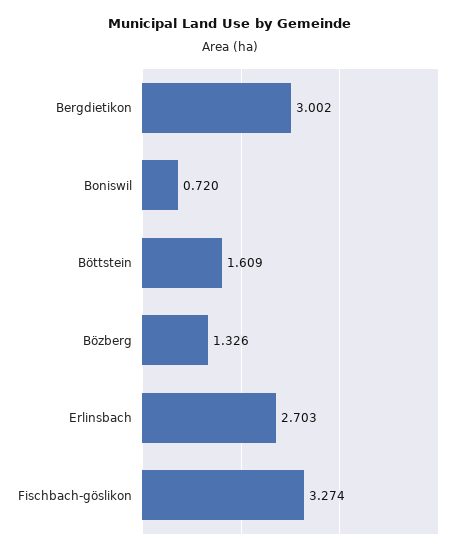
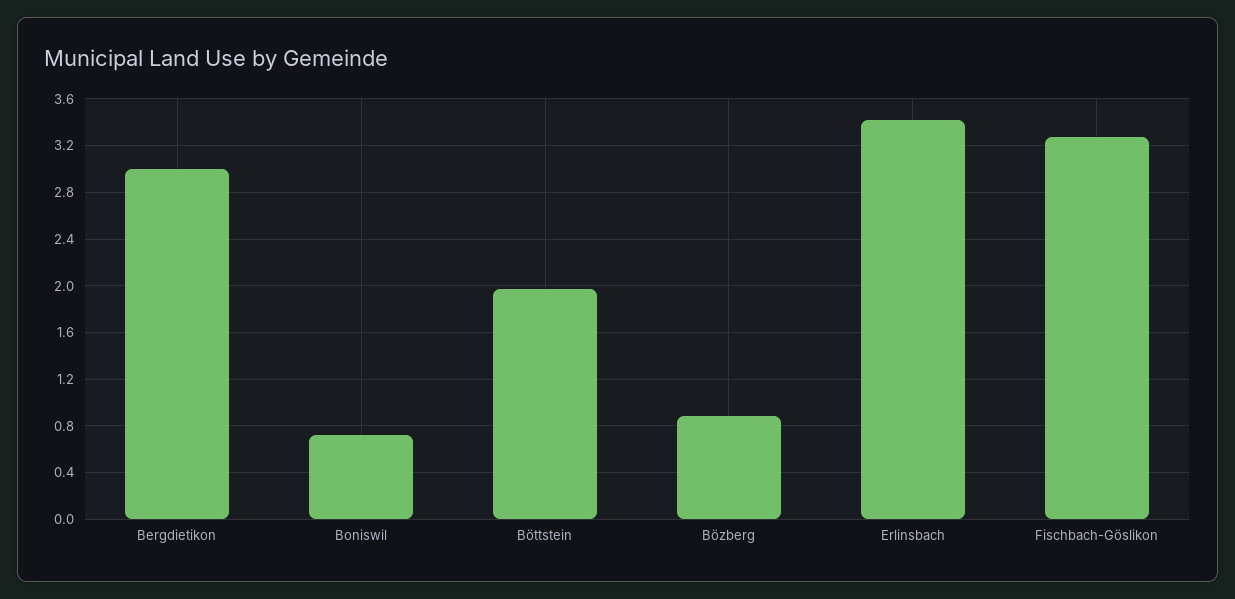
Böttstein: 1.609 -> 2
Bözberg: 1.326 -> 0.9
Erlinsbach: 2.703 -> 3.4

